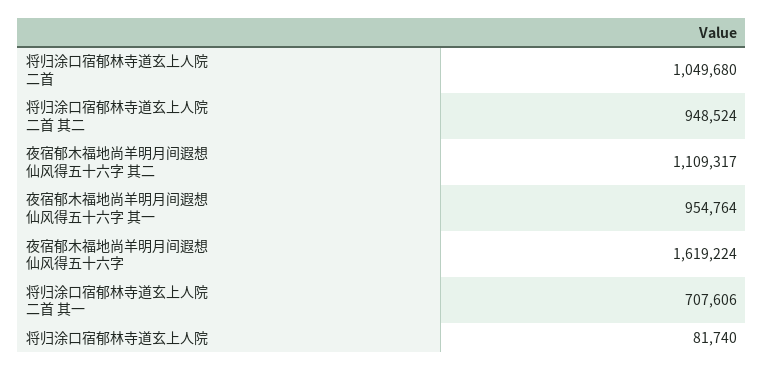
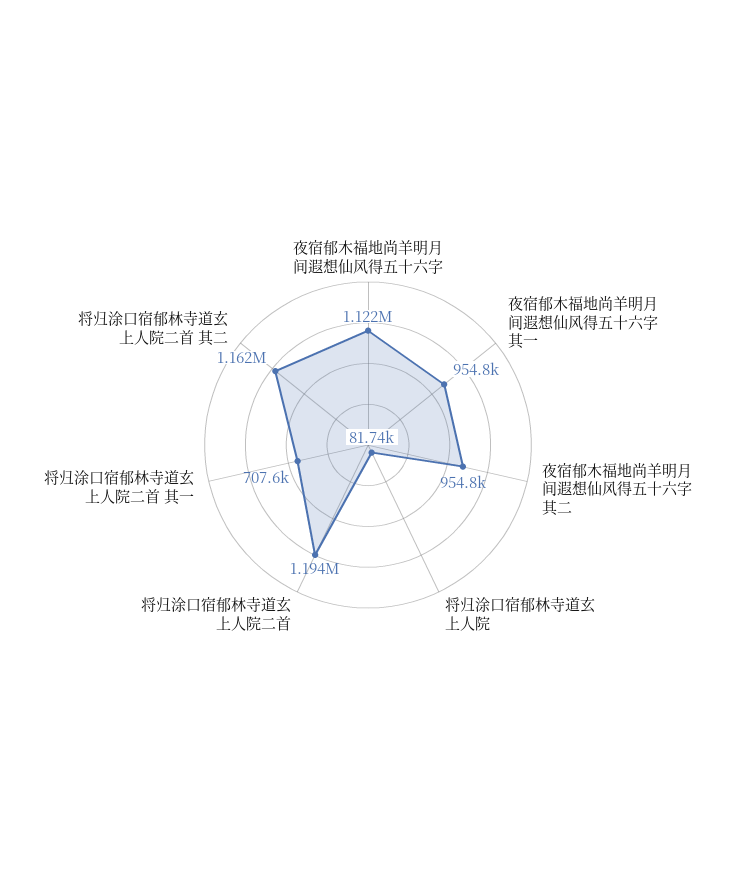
将归涂口宿郁林寺道玄上人院二首: 1049680 -> 1194000
将归涂口宿郁林寺道玄上人院二首 其二: 948524 -> 1162000
夜宿郁木福地尚羊明月间遐想仙风得五十六字 其二: 1109317 -> 954800
夜宿郁木福地尚羊明月间遐想仙风得五十六字: 1619224 -> 1122000

